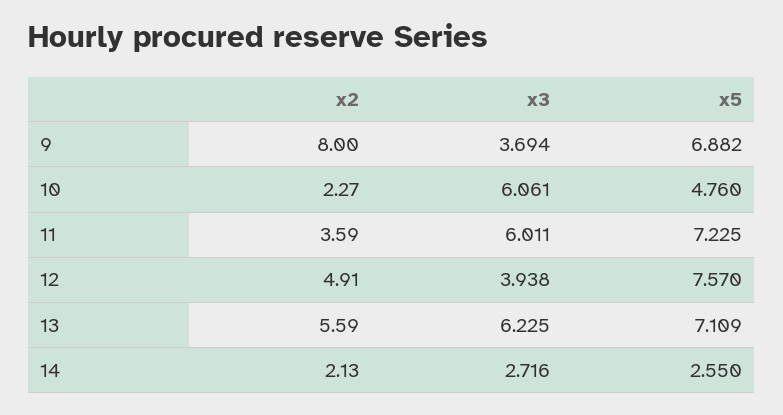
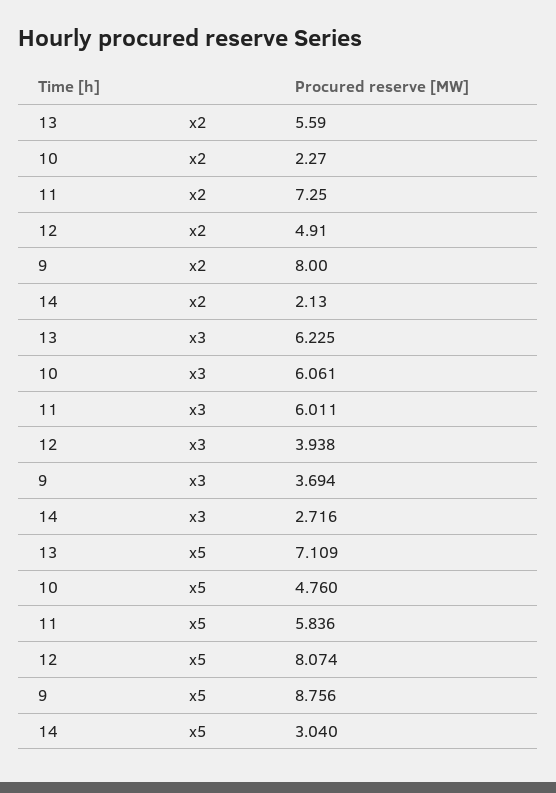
x5, 9: 6.882 -> 8.756
x2, 11: 3.59 -> 7.25
x5, 11: 7.225 -> 5.836
x5, 12: 7.57 -> 8.074
x5, 14: 2.55 -> 3.04

